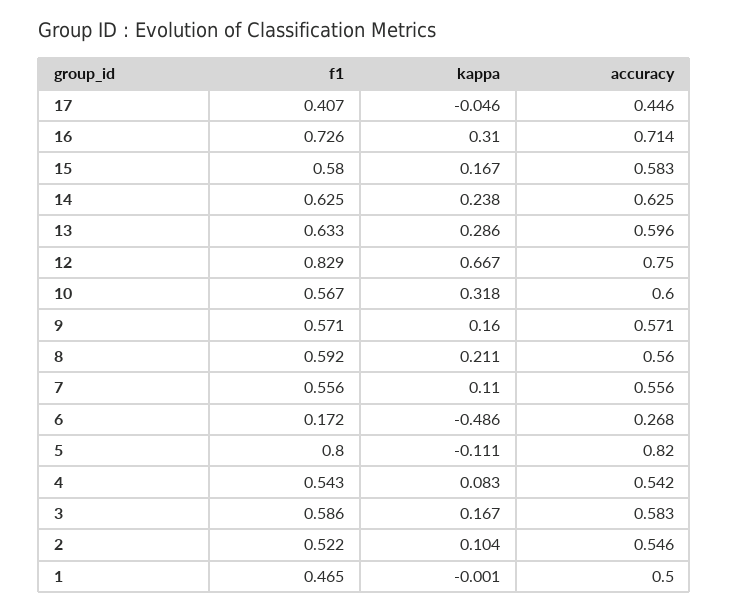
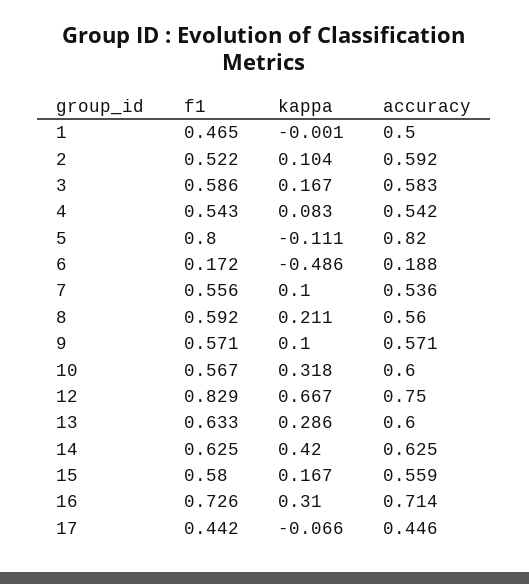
f1, 17: 0.407 -> 0.442
kappa, 17: -0.046 -> -0.066
accuracy, 15: 0.583 -> 0.559
kappa, 14: 0.238 -> 0.42
accuracy, 13: 0.596 -> 0.6
kappa, 9: 0.16 -> 0.1
kappa, 7: 0.11 -> 0.1
accuracy, 7: 0.556 -> 0.536
accuracy, 6: 0.268 -> 0.188
accuracy, 2: 0.546 -> 0.592

